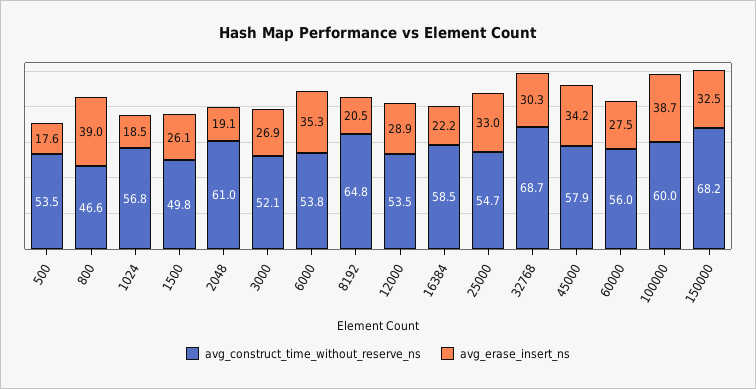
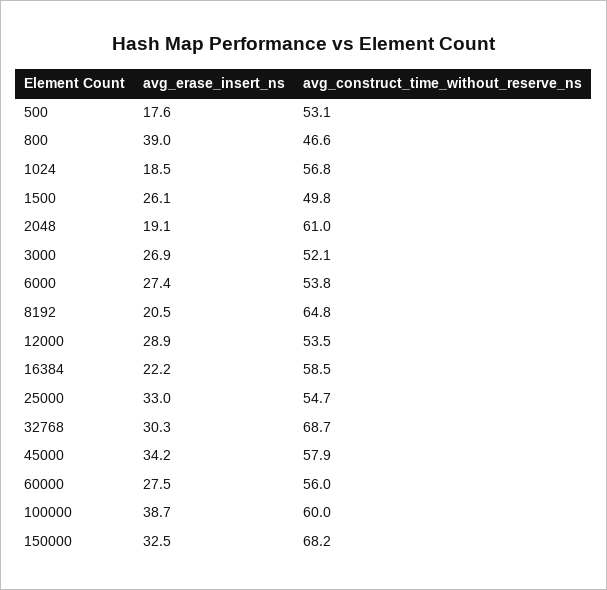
avg_construct_time_without_reserve_ns, 500: 53.5 -> 53.1
avg_erase_insert_ns, 6000: 35.3 -> 27.4

